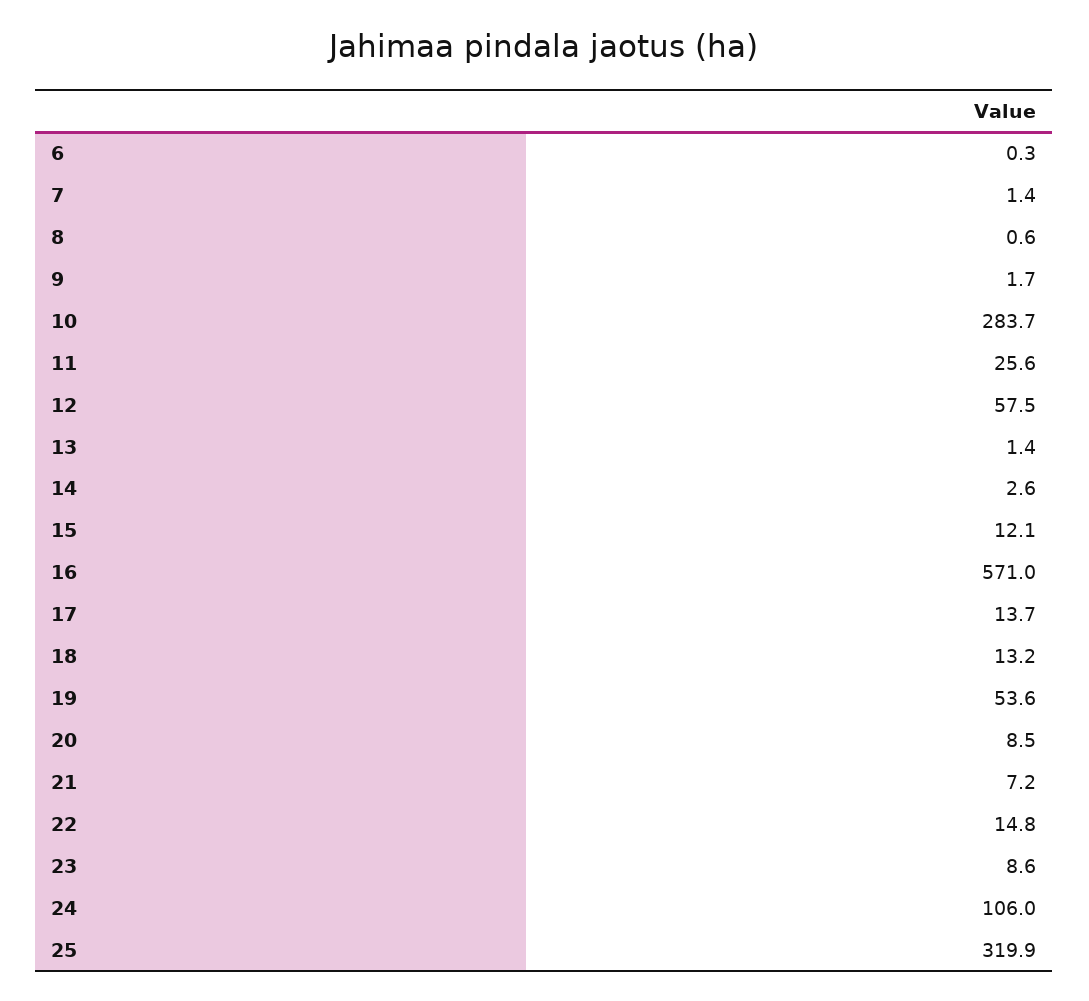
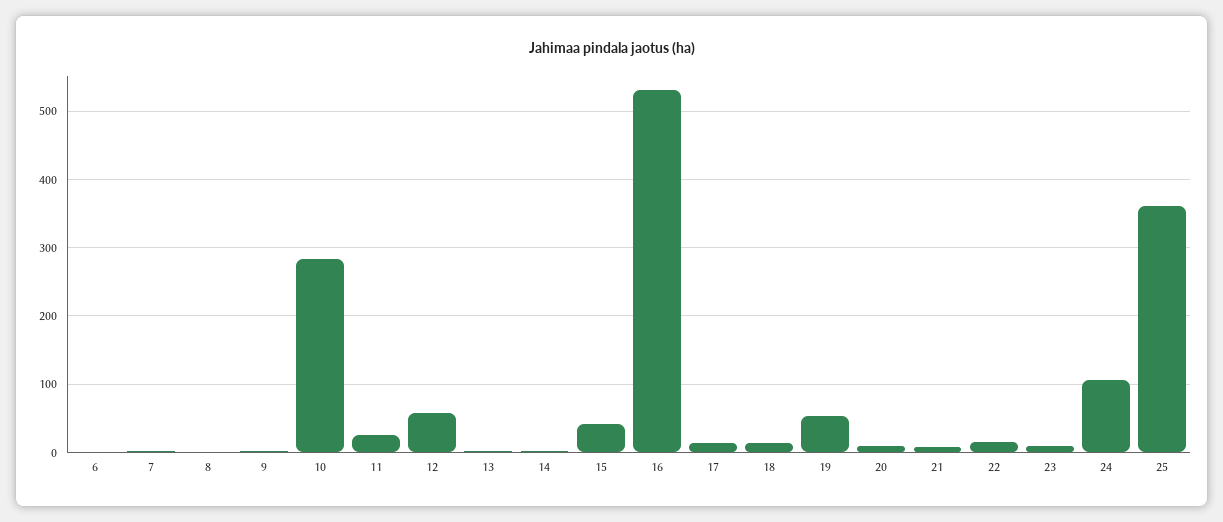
15: 12.1 -> 40
16: 571 -> 530
25: 319.9 -> 360

